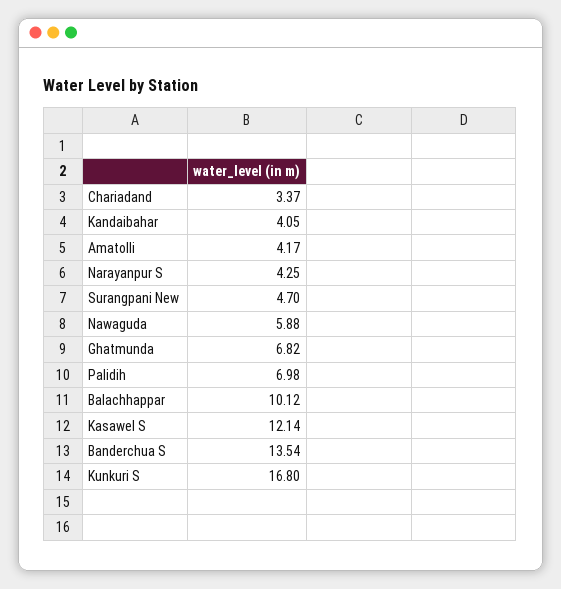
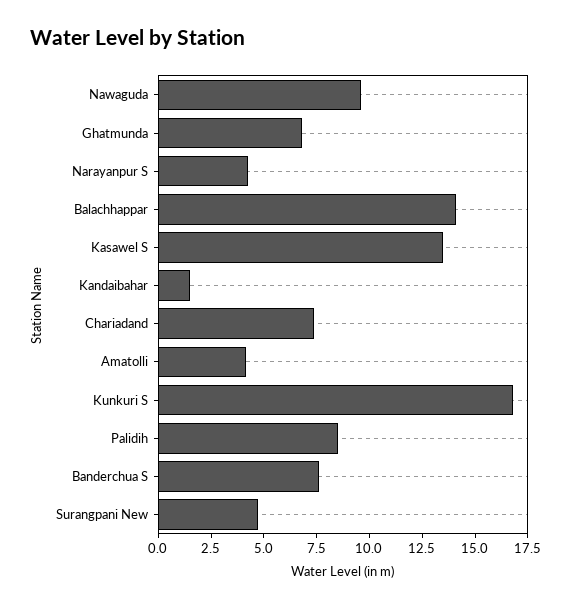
Chariadand: 3.37 -> 7.5
Kandaibahar: 4.05 -> 1.5
Nawaguda: 5.88 -> 9.5
Palidih: 6.98 -> 8.5
Balachhappar: 10.12 -> 14
Kasawel S: 12.14 -> 13.5
Banderchua S: 13.54 -> 7.5

